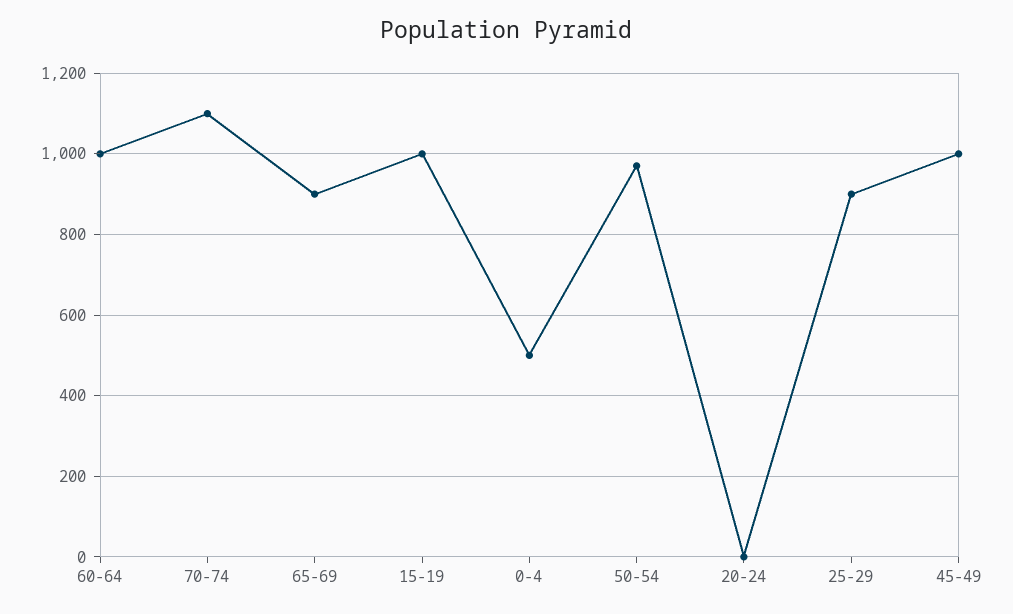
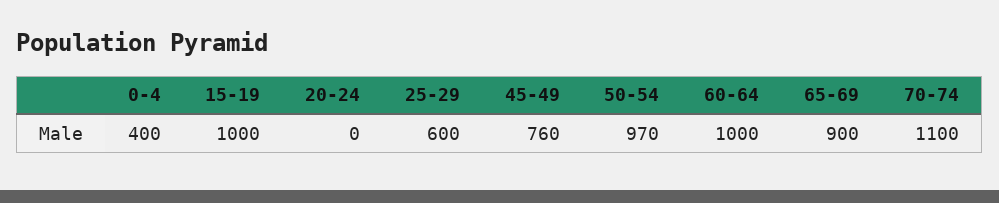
0-4: 500 -> 400
25-29: 900 -> 600
45-49: 1000 -> 760

